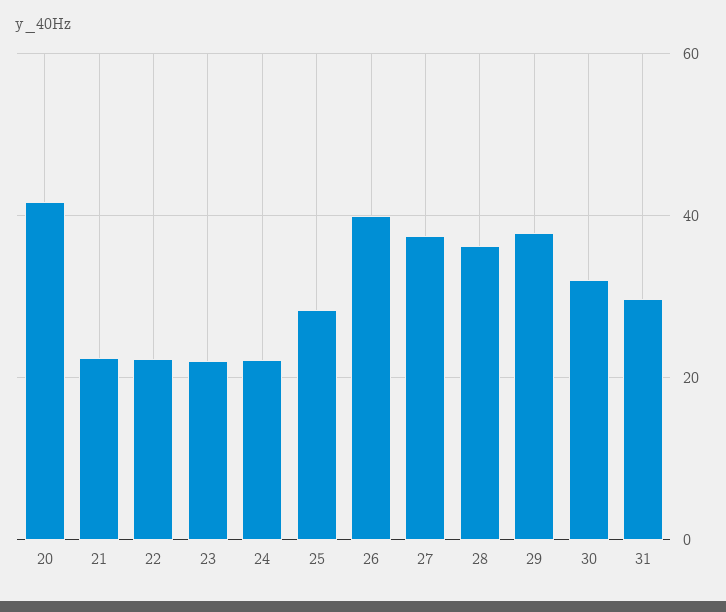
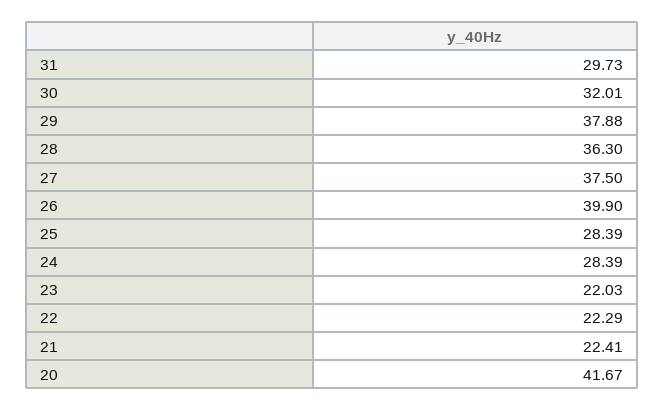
24: 22 -> 28.39

